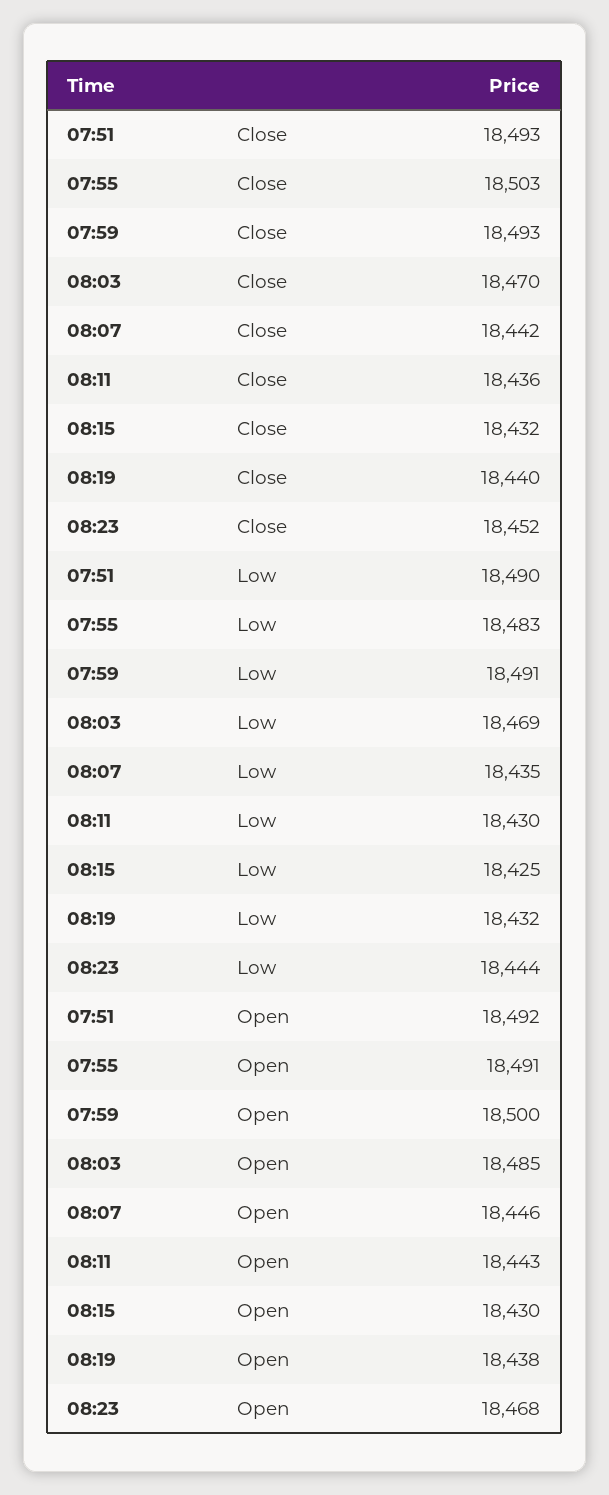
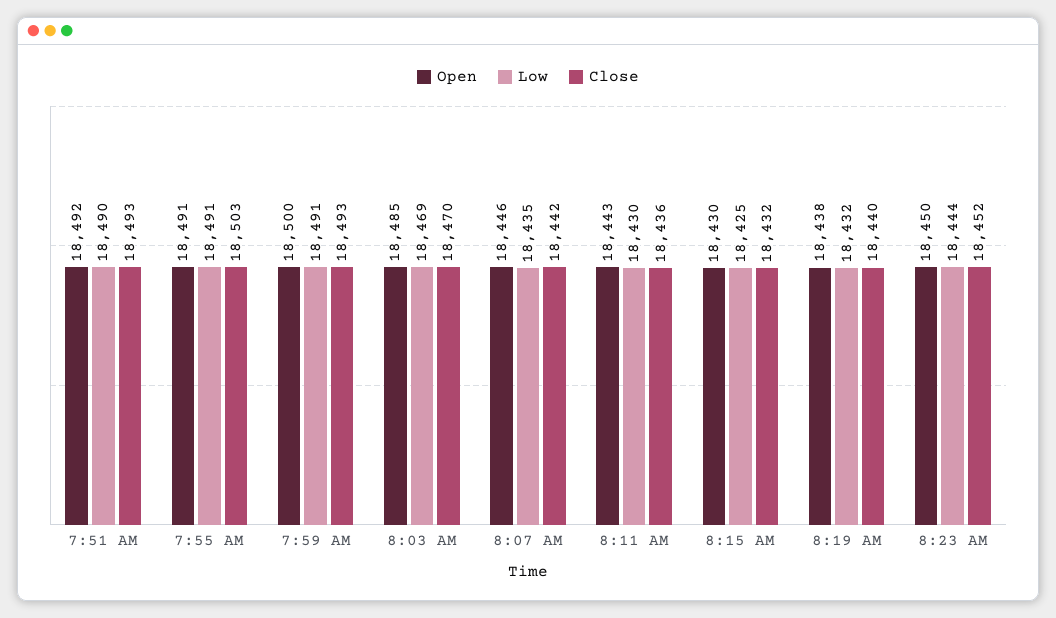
Low, 07:55: 18483 -> 18491
Open, 08:23: 18468 -> 18450

